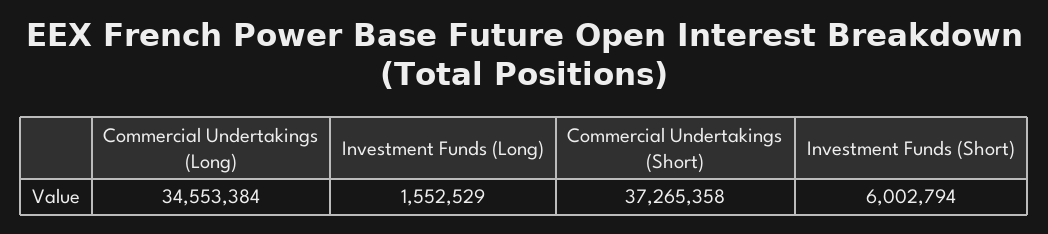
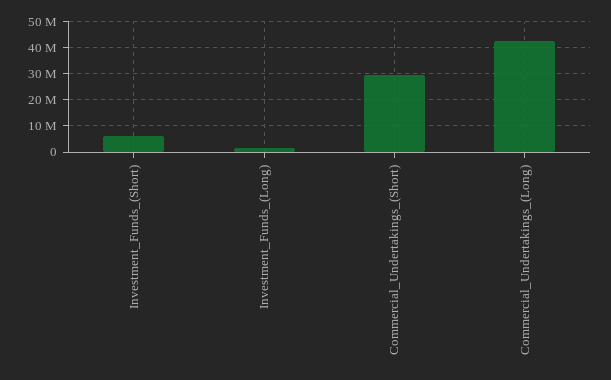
Commercial Undertakings (Long): 34553384 -> 42500000
Commercial Undertakings (Short): 37265358 -> 30000000

